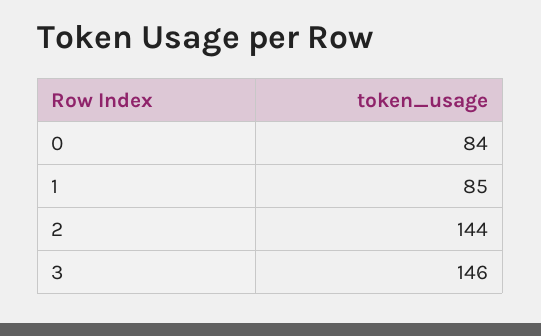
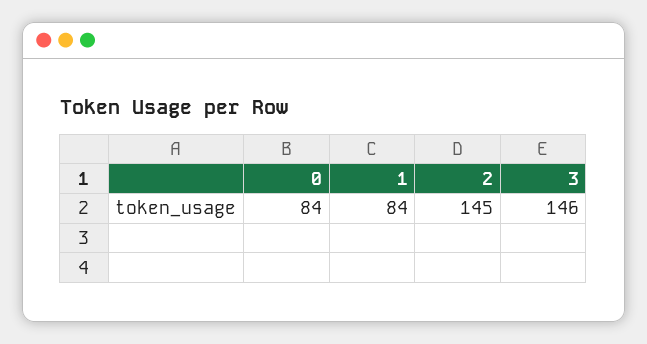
1: 85 -> 84
2: 144 -> 145

